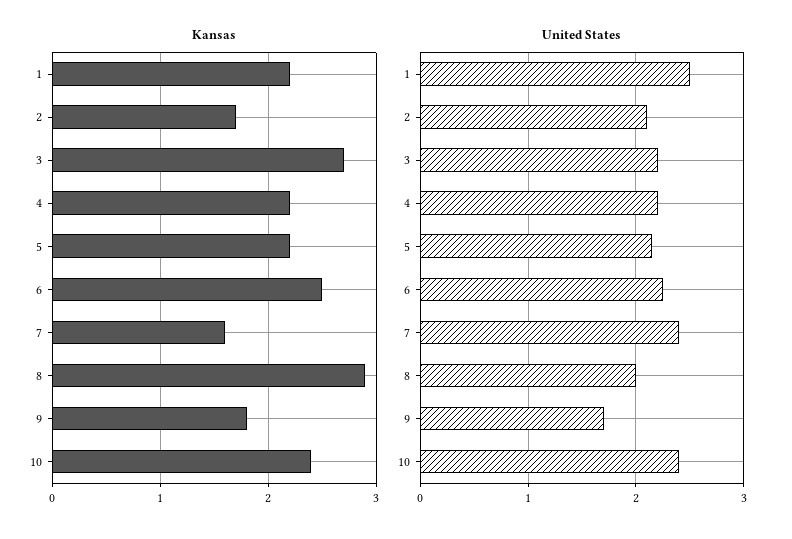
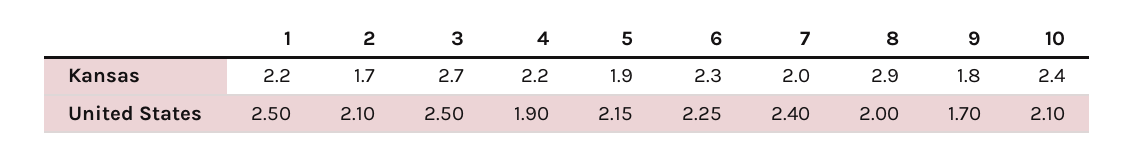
Kansas, 5: 2.2 -> 1.9
Kansas, 6: 2.5 -> 2.3
Kansas, 7: 1.6 -> 2
United States, 3: 2.2 -> 2.5
United States, 4: 2.2 -> 1.9
United States, 10: 2.4 -> 2.1

